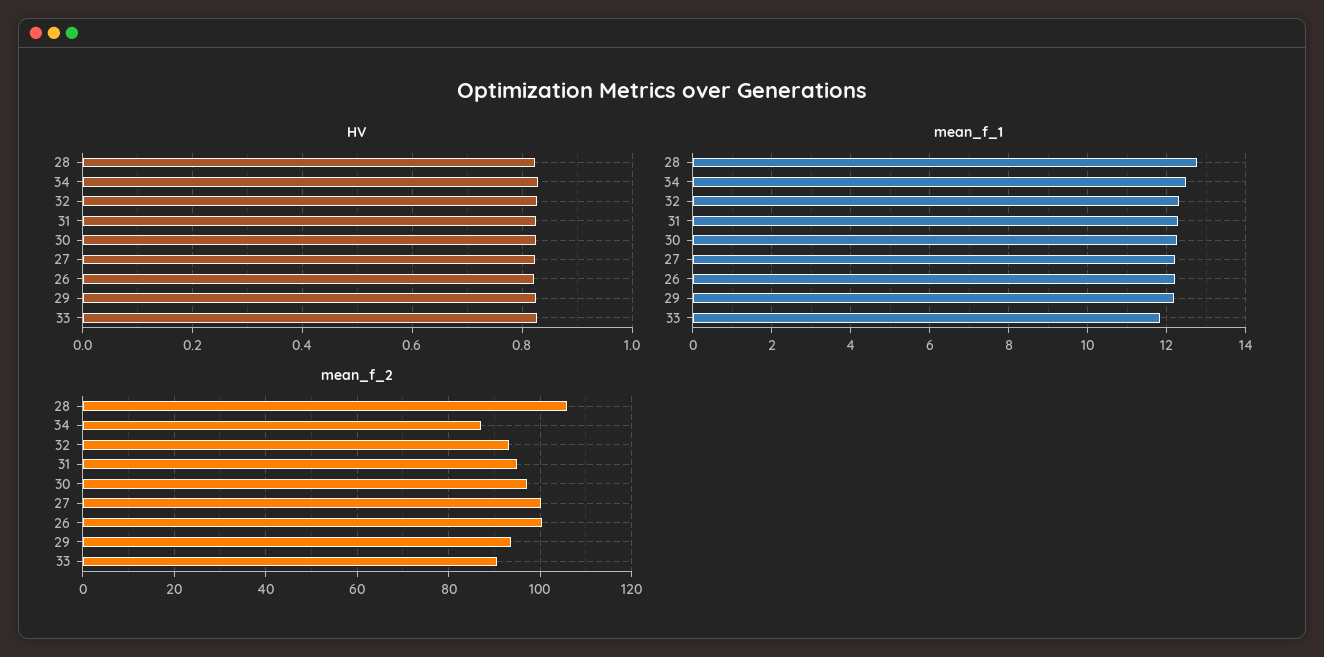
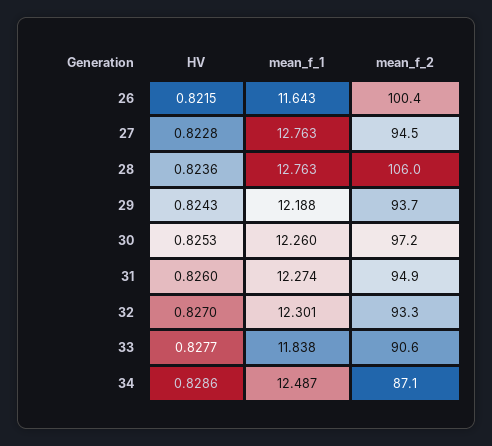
mean_f_1, 27: 12.2 -> 12.763
mean_f_1, 26: 12.2 -> 11.643
mean_f_2, 27: 100 -> 94.5

